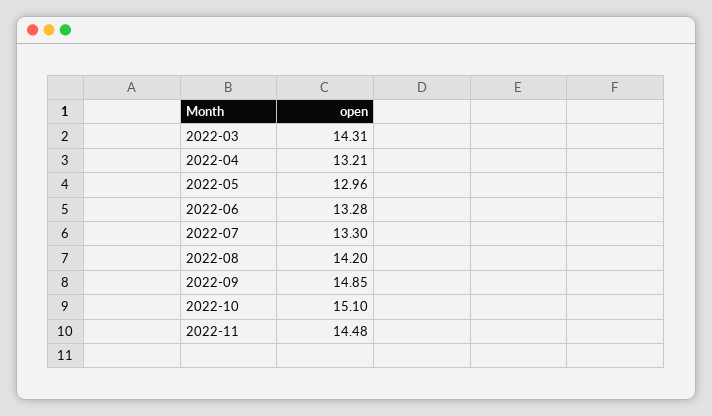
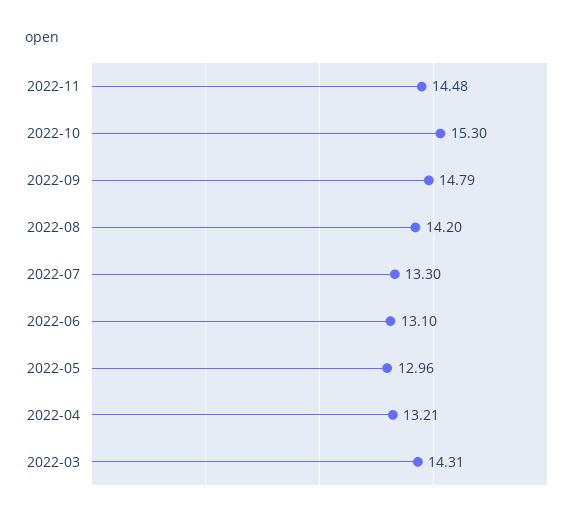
2022-06: 13.28 -> 13.1
2022-09: 14.85 -> 14.79
2022-10: 15.1 -> 15.3

